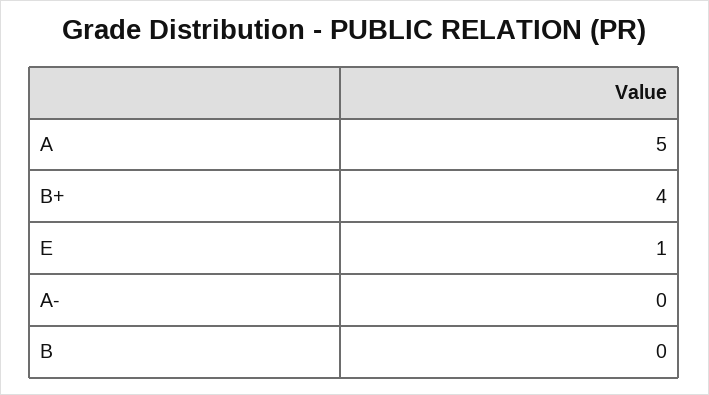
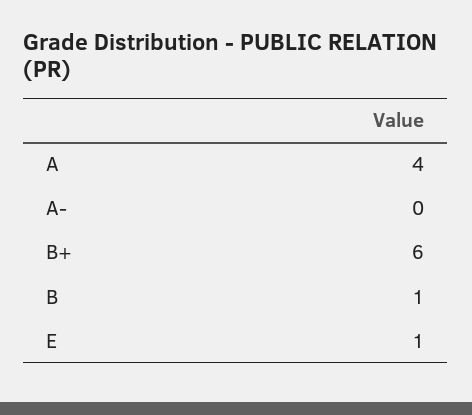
A: 5 -> 4
B+: 4 -> 6
B: 0 -> 1

